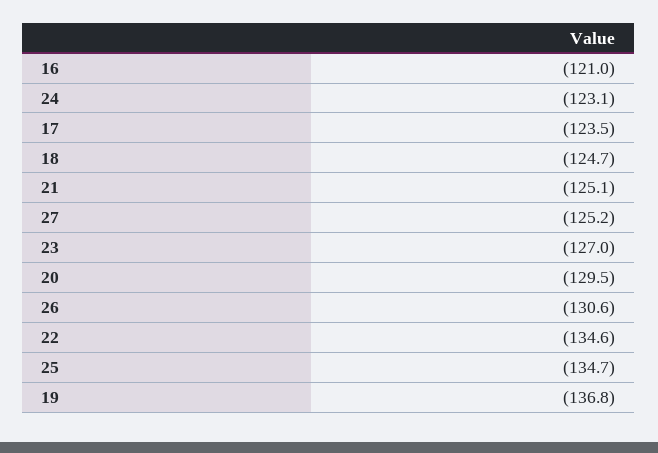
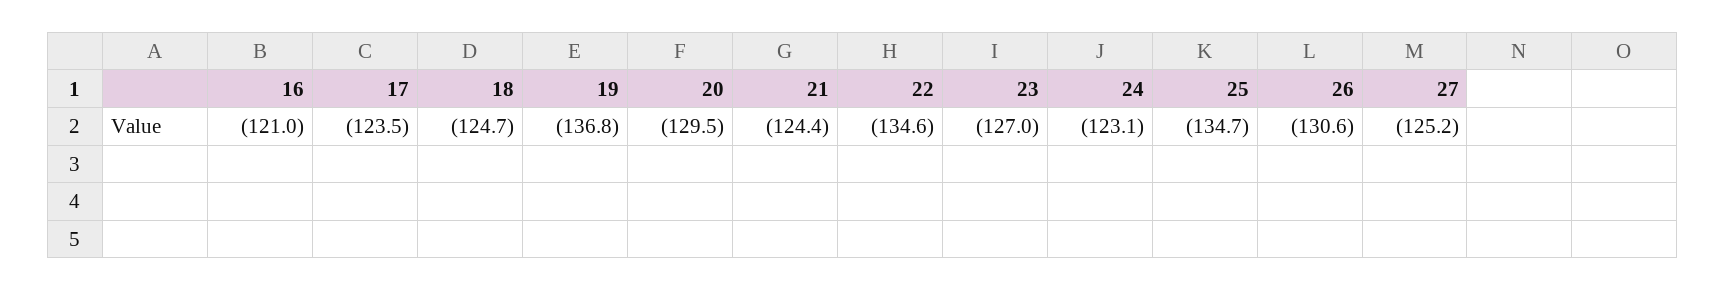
21: -125.1 -> -124.4

